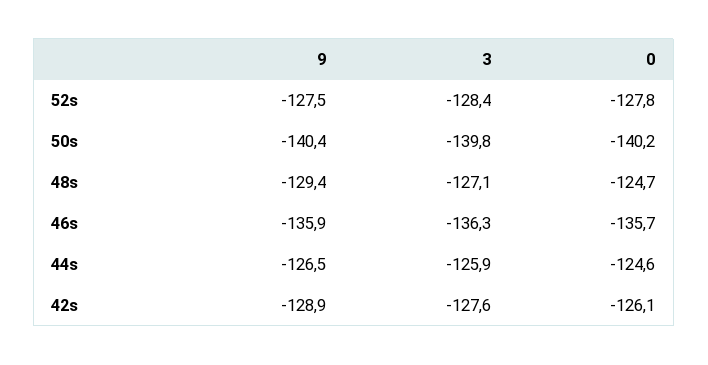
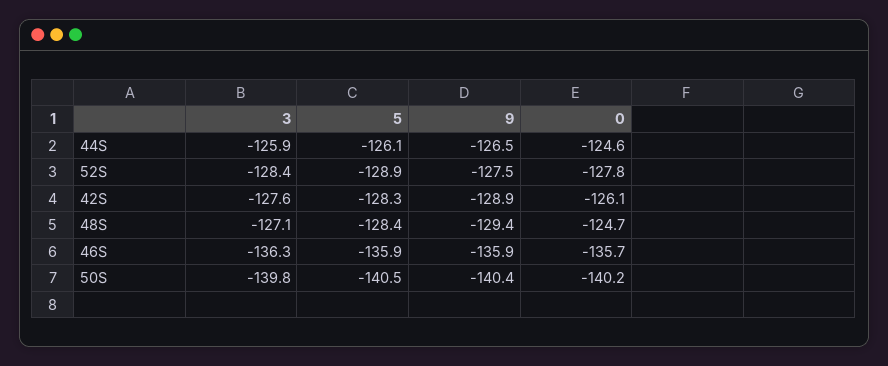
5, 44s: none -> -126.1
5, 52s: none -> -128.9
5, 42s: none -> -128.3
5, 48s: none -> -128.4
5, 46s: none -> -135.9
5, 50s: none -> -140.5

